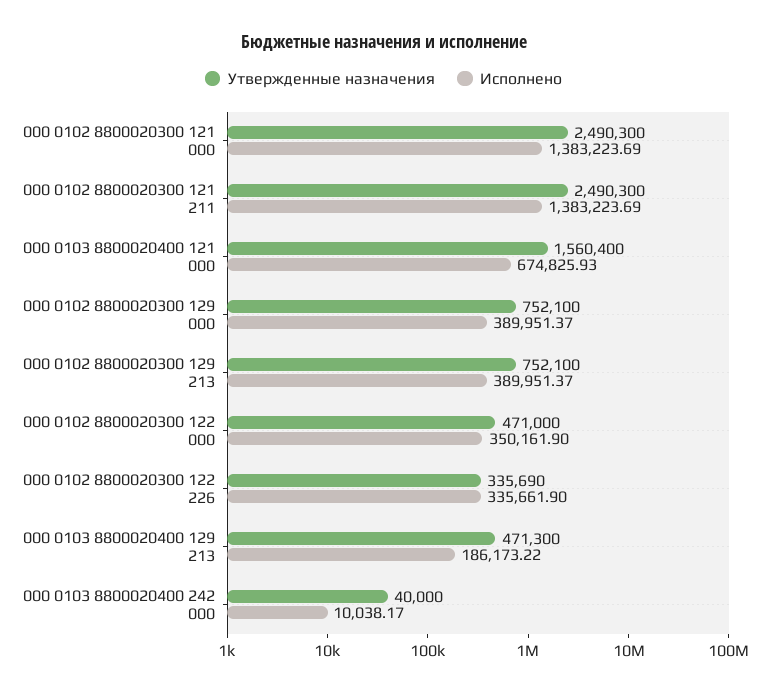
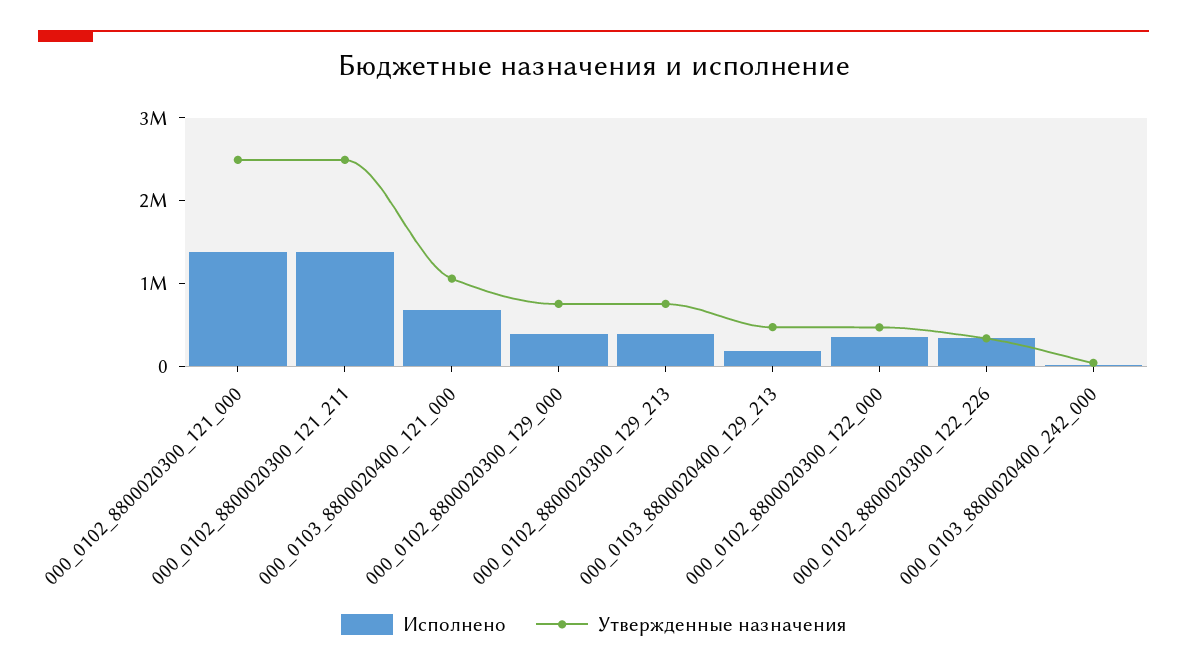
Утвержденные назначения, 000 0103 8800020400 121 000: 1560400 -> 1000000

